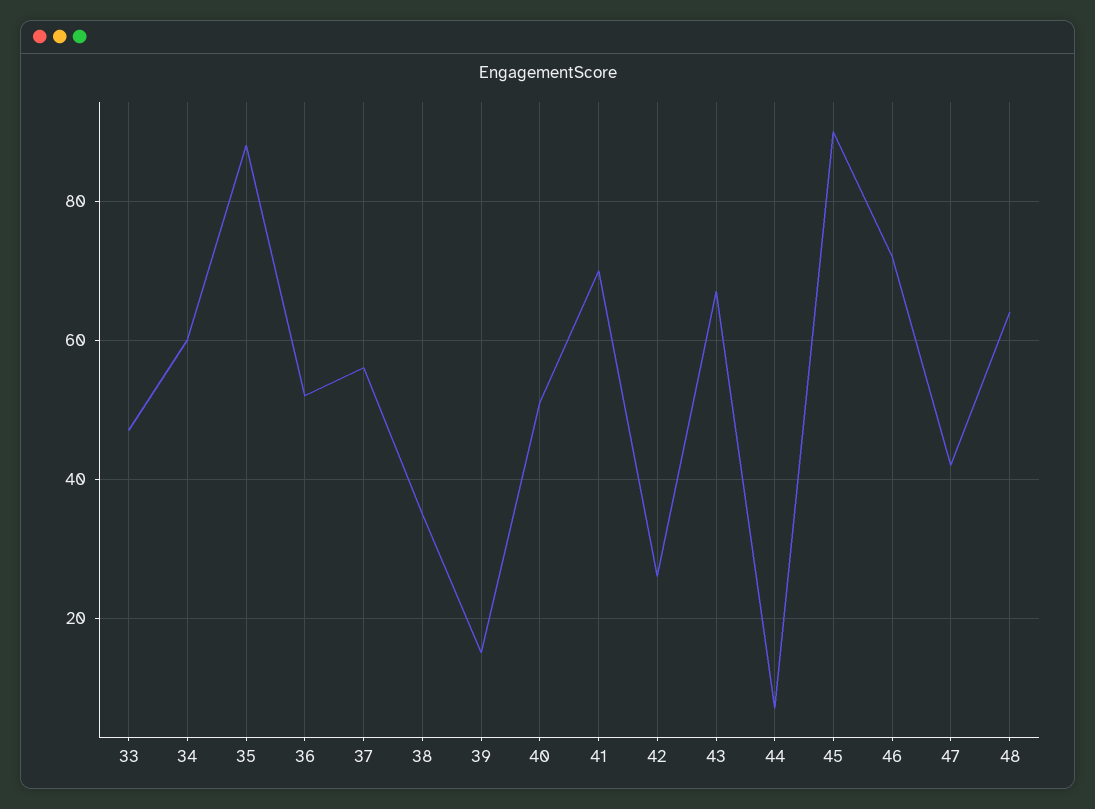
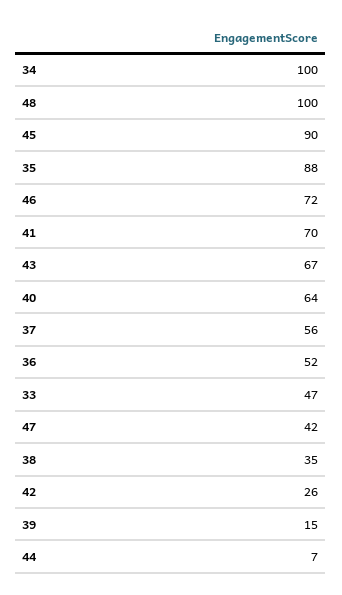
34: 60 -> 100
40: 50 -> 64
48: 65 -> 100

